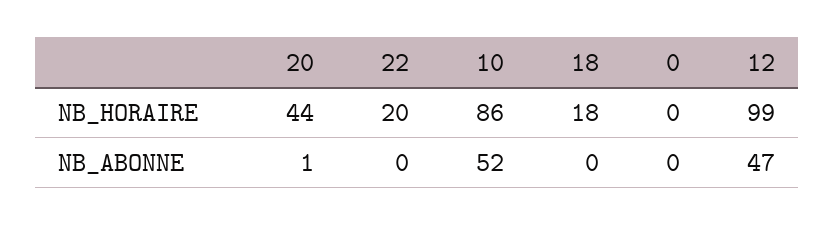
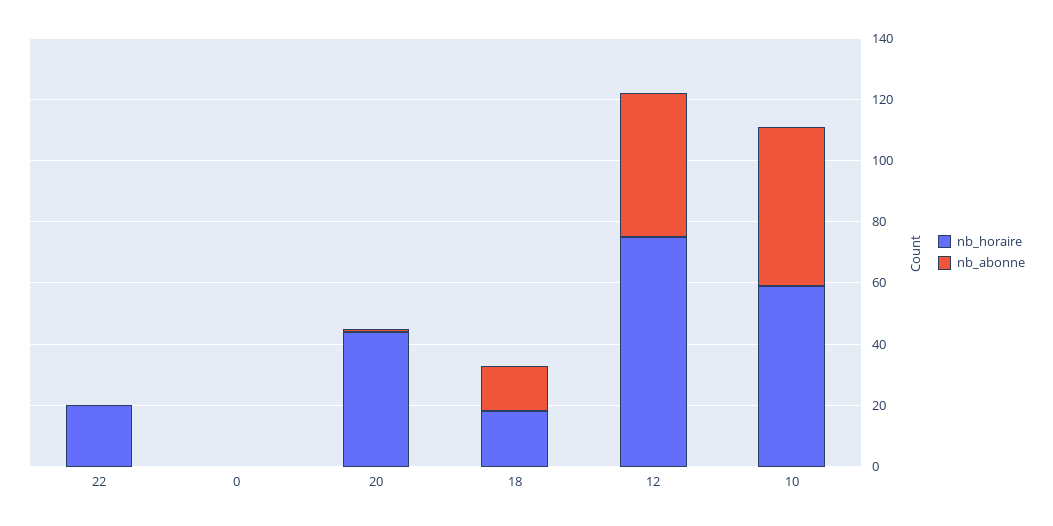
NB_HORAIRE, 10: 86 -> 60
NB_HORAIRE, 12: 99 -> 75
NB_ABONNE, 18: 0 -> 15

